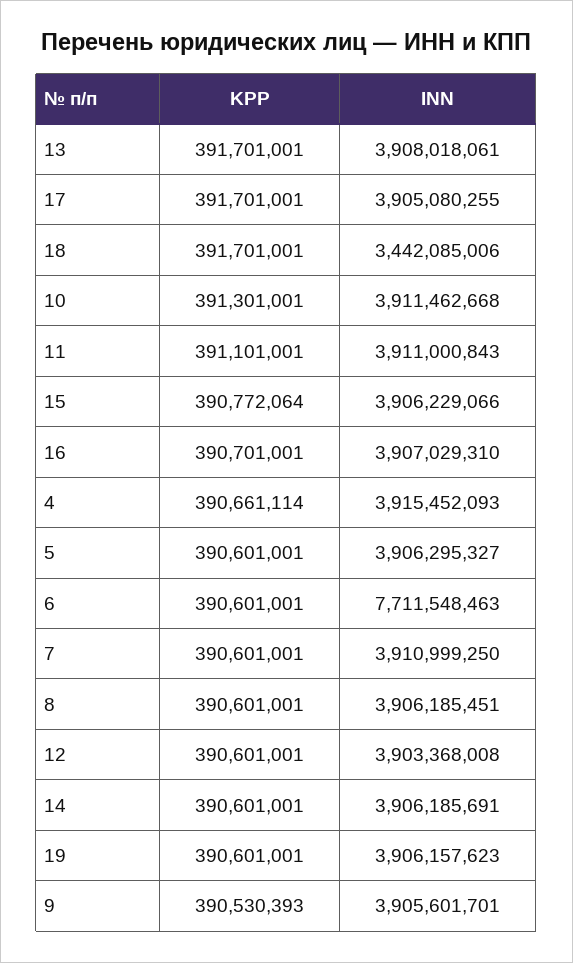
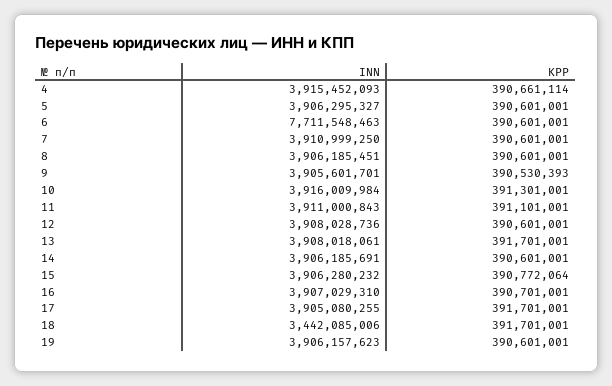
INN, 10: 3911462668 -> 3916009984
INN, 15: 3906229066 -> 3906280232
INN, 12: 3903368008 -> 3908028736

